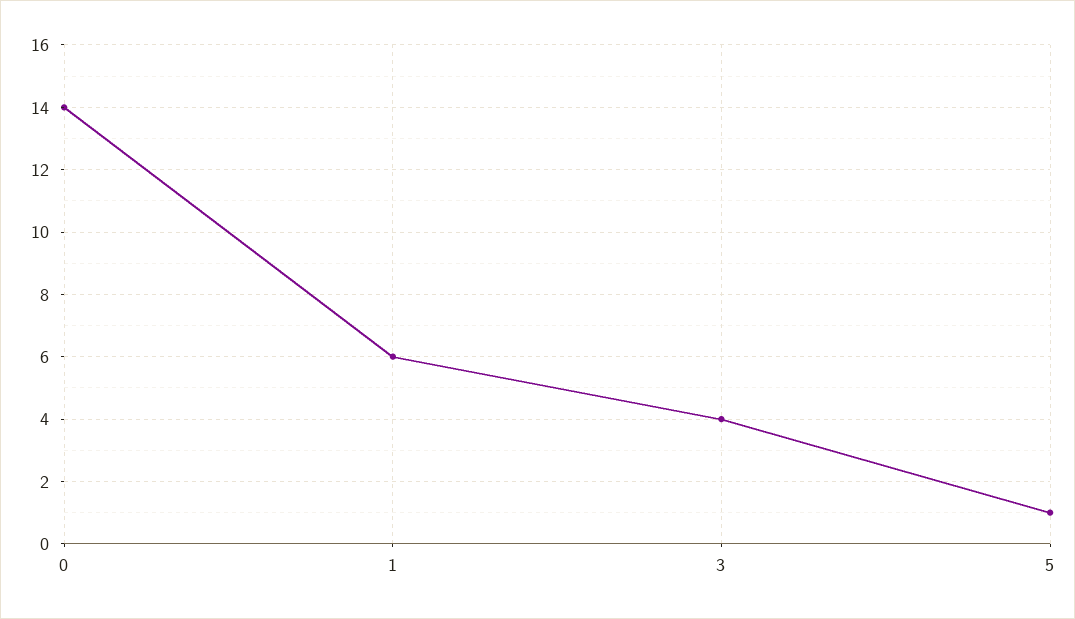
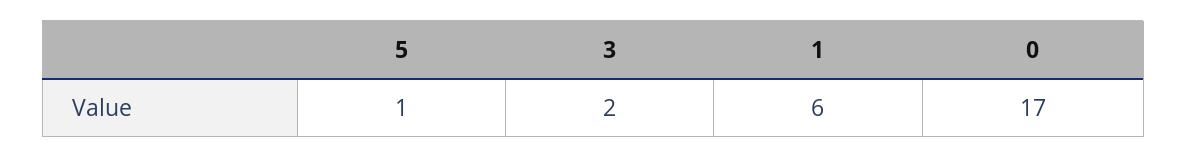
0: 14 -> 17
3: 4 -> 2

